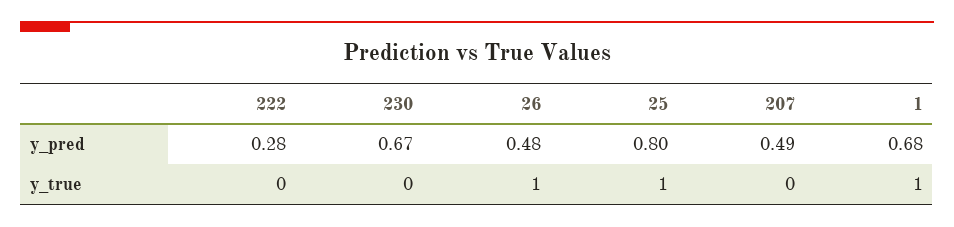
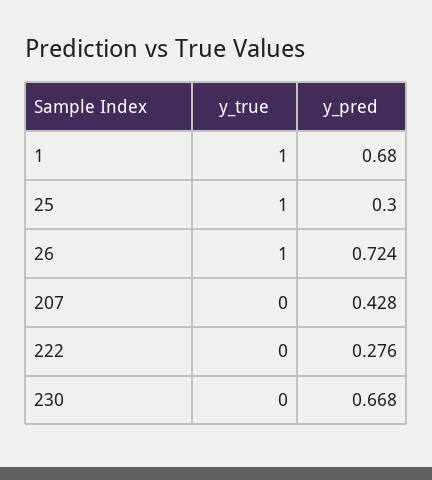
26, y_pred: 0.48 -> 0.724
25, y_pred: 0.8 -> 0.3
207, y_pred: 0.49 -> 0.428

